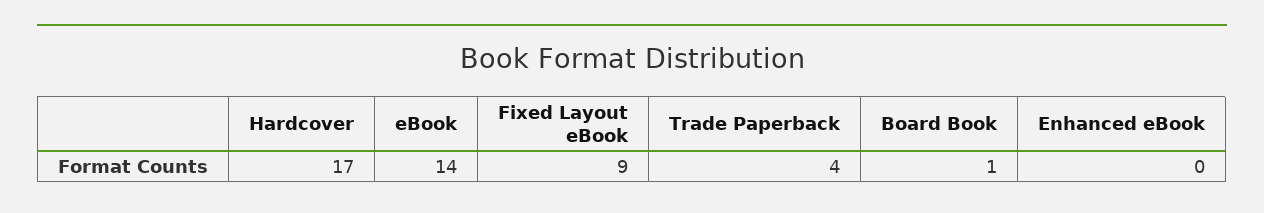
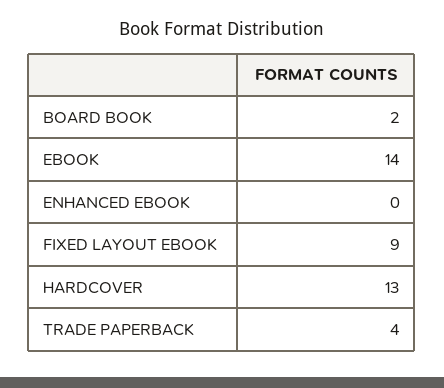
Hardcover: 17 -> 13
Board Book: 1 -> 2

